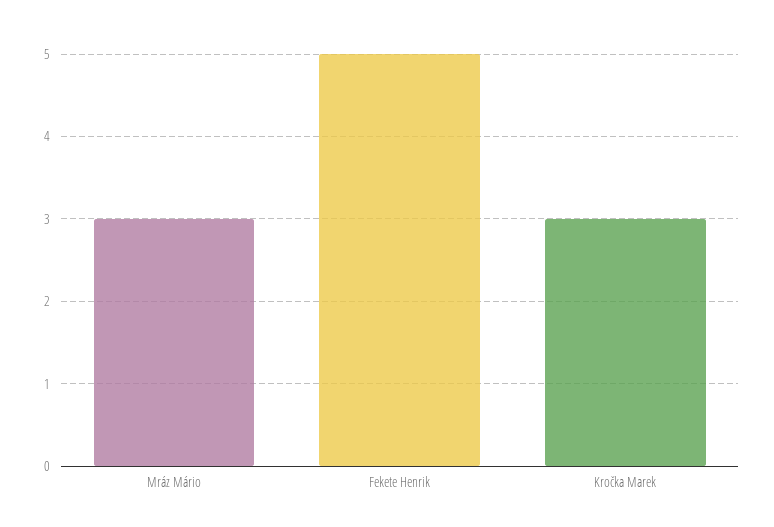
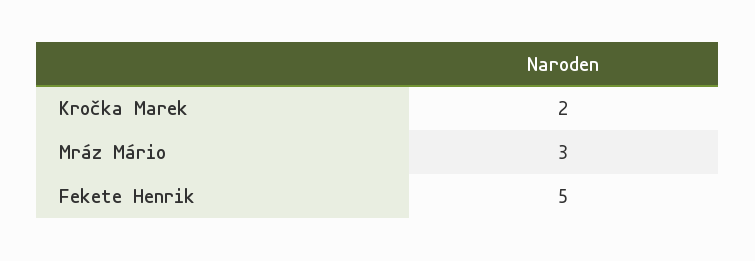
Kročka Marek: 3 -> 2

